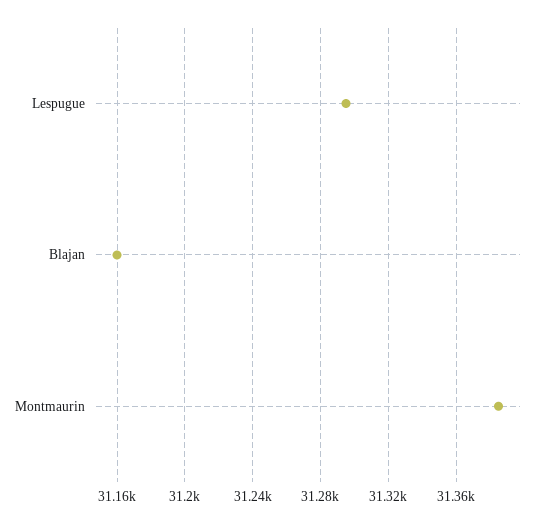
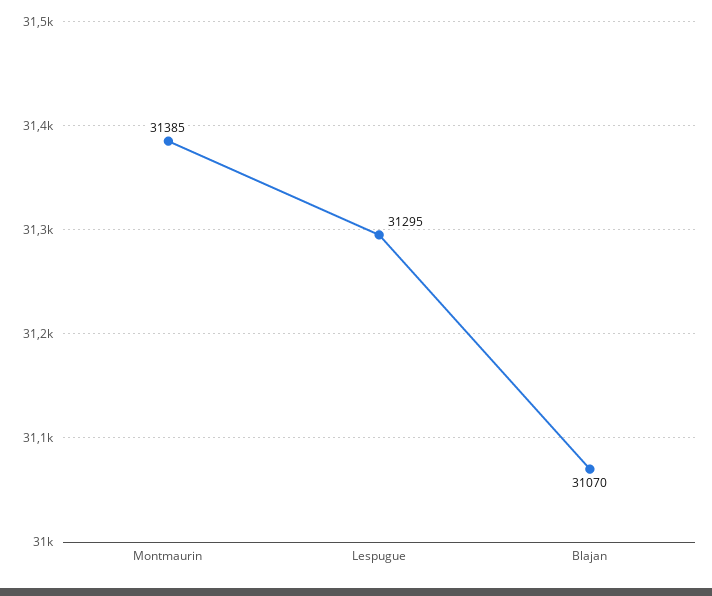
Blajan: 31160 -> 31070

